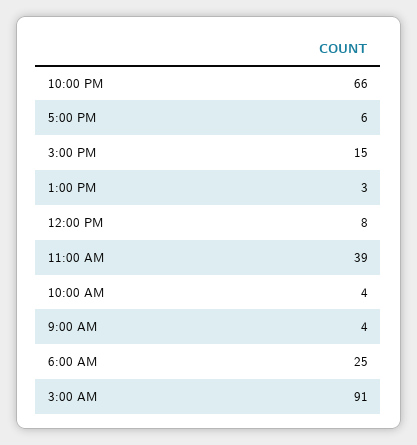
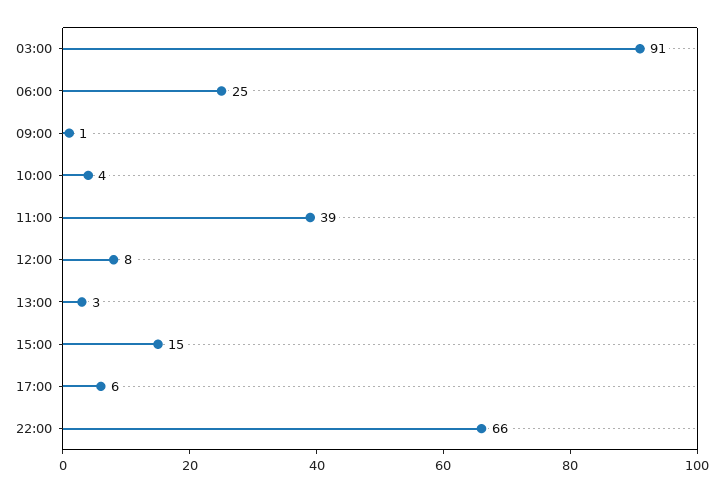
9:00 AM: 4 -> 1

